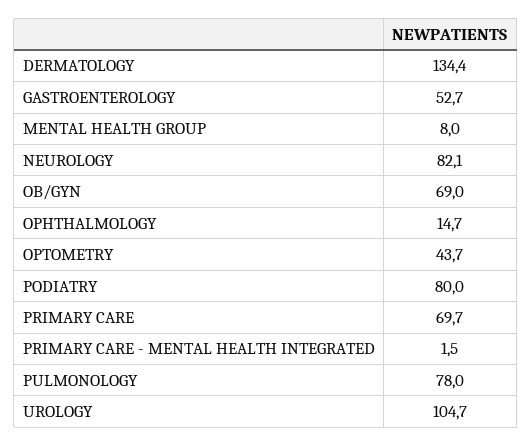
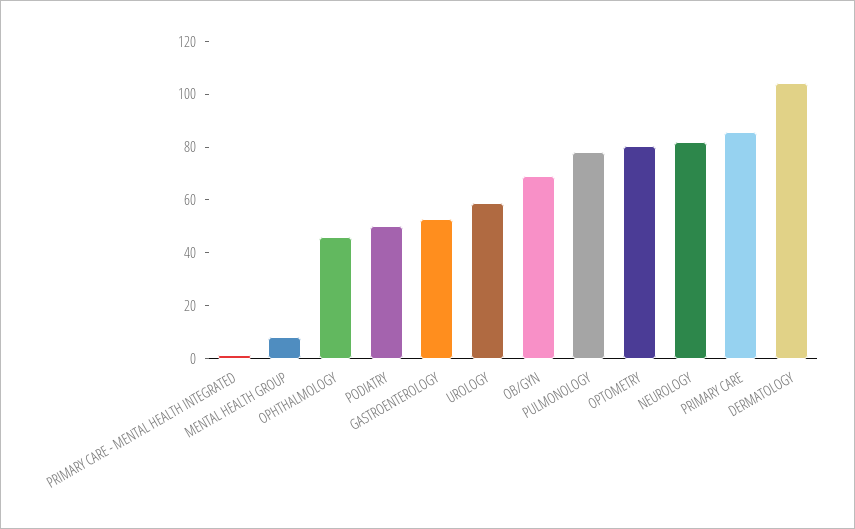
DERMATOLOGY: 134.4 -> 105
OPHTHALMOLOGY: 14.7 -> 45
OPTOMETRY: 43.7 -> 80
PODIATRY: 80 -> 50
PRIMARY CARE: 69.7 -> 85
UROLOGY: 104.7 -> 60

